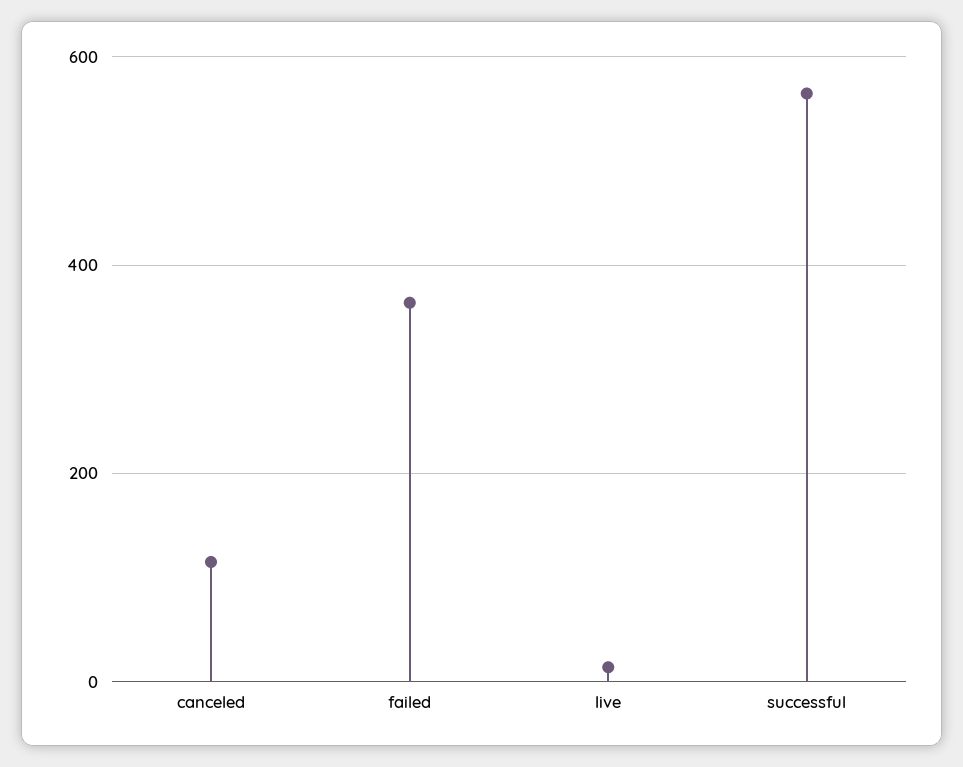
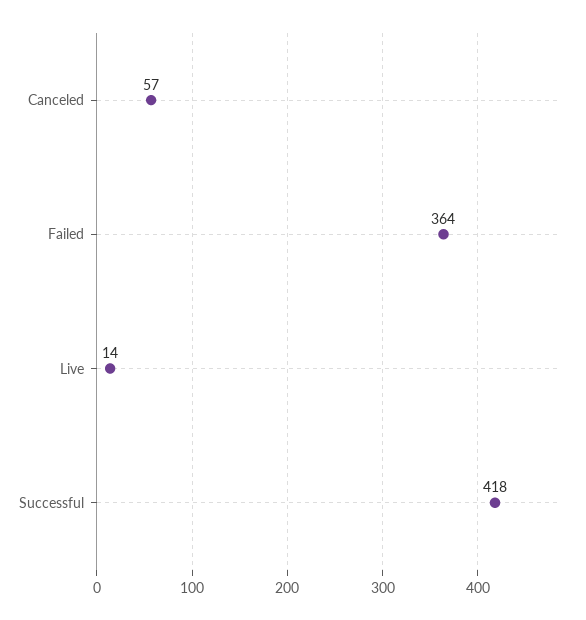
canceled: 120 -> 57
successful: 560 -> 418

